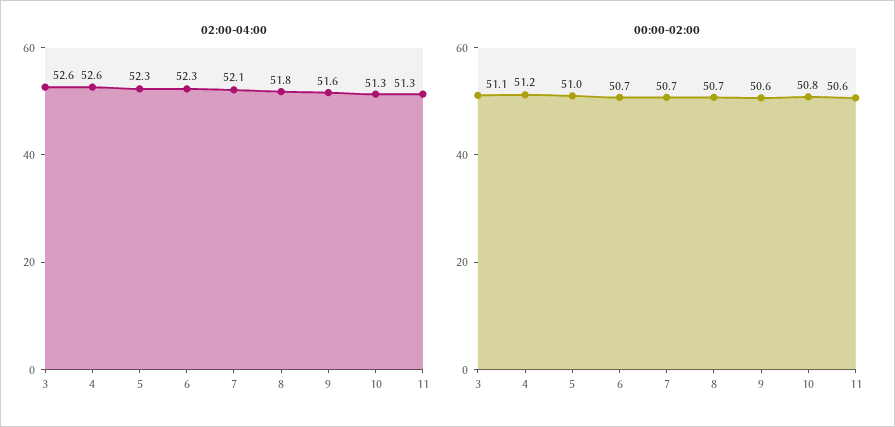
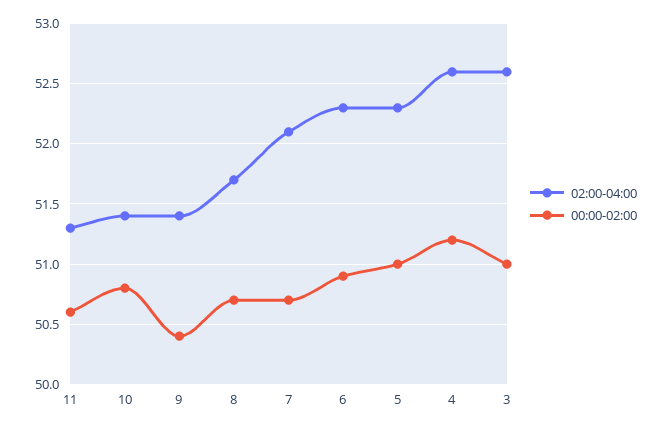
02:00-04:00, 8: 51.8 -> 51.7
02:00-04:00, 9: 51.6 -> 51.4
02:00-04:00, 10: 51.3 -> 51.4
00:00-02:00, 3: 51.1 -> 51
00:00-02:00, 6: 50.7 -> 50.9
00:00-02:00, 9: 50.6 -> 50.4

